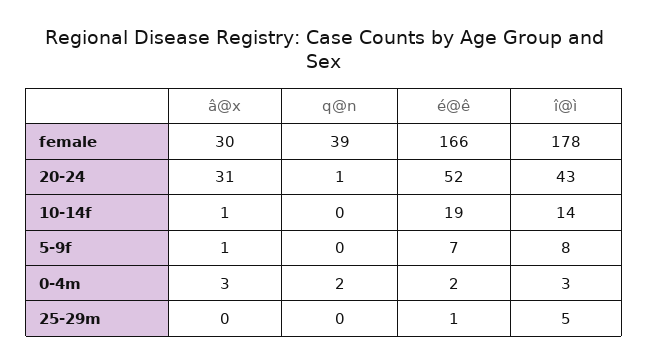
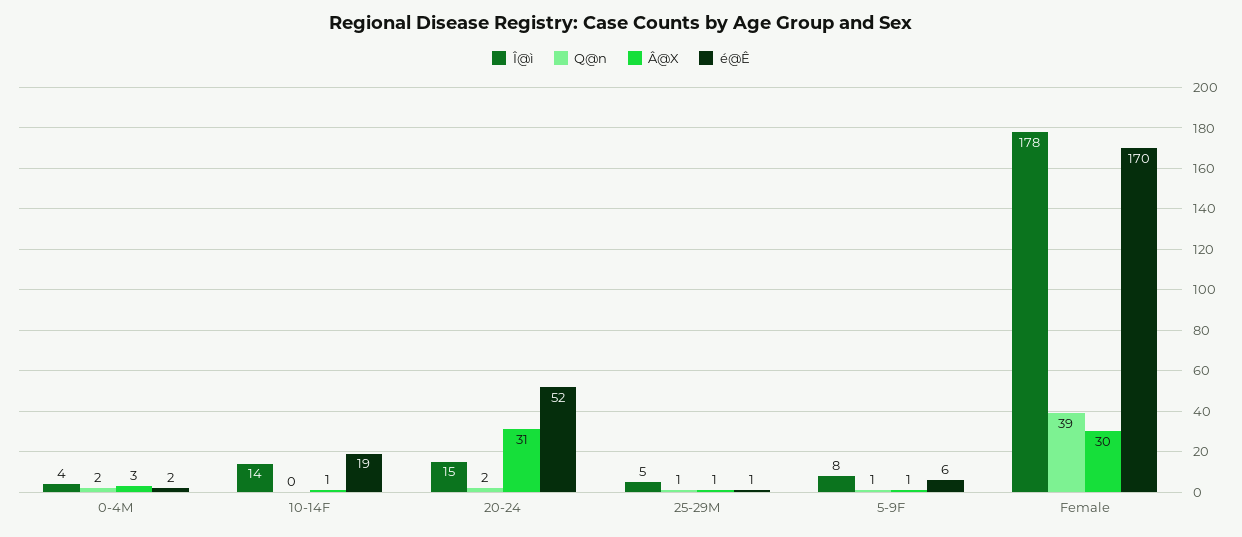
é@ê, female: 166 -> 170
q@n, 20-24: 1 -> 2
î@ì, 20-24: 43 -> 15
q@n, 5-9f: 0 -> 1
é@ê, 5-9f: 7 -> 6
î@ì, 0-4m: 3 -> 4
â@x, 25-29m: 0 -> 1
q@n, 25-29m: 0 -> 1

